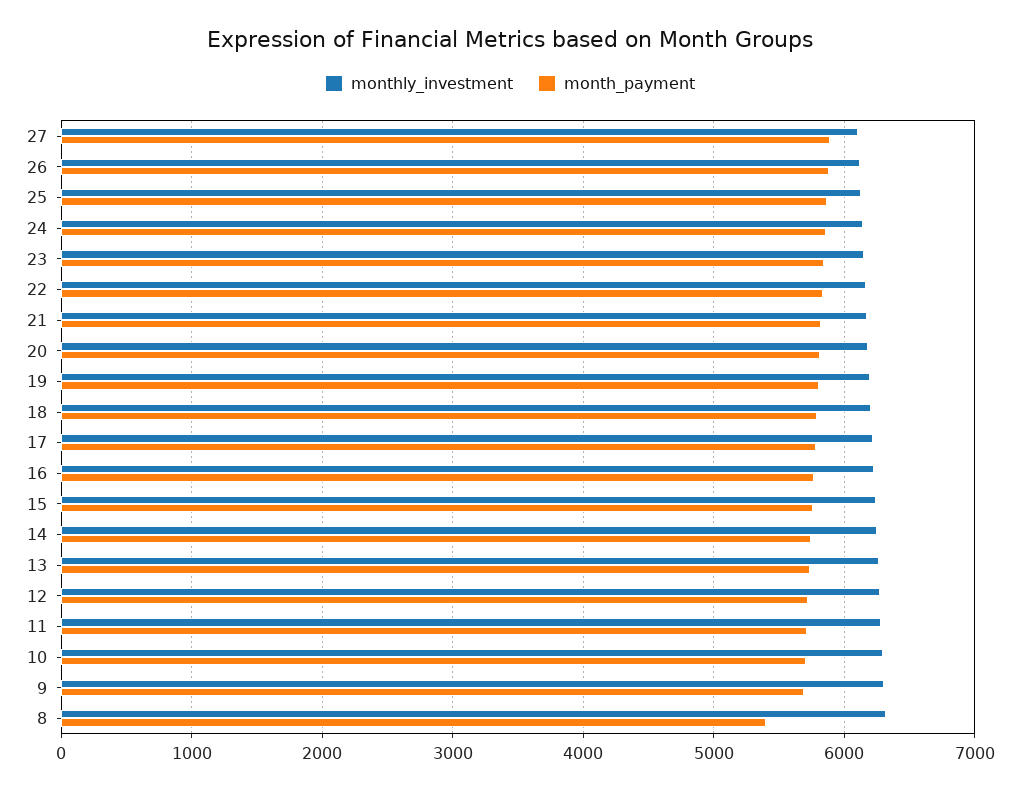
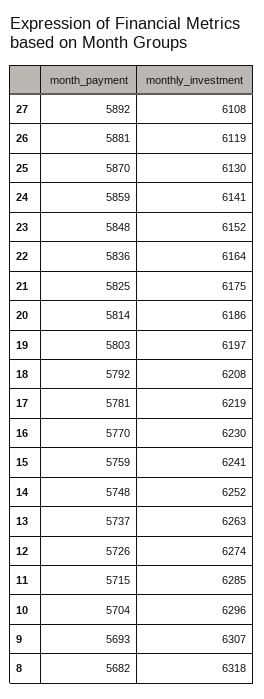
month_payment, 8: 5400 -> 5682

